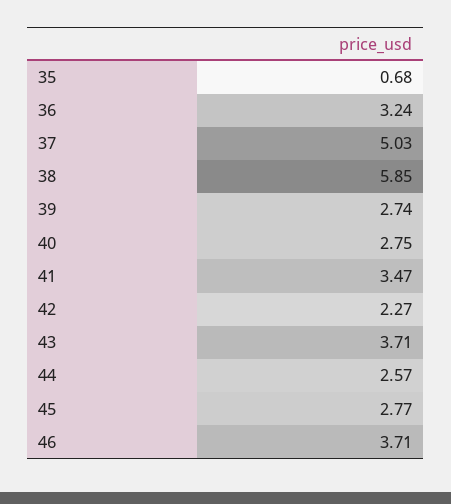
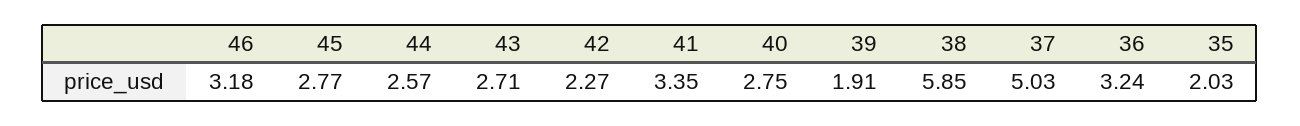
35: 0.68 -> 2.03
39: 2.74 -> 1.91
41: 3.47 -> 3.35
43: 3.71 -> 2.71
46: 3.71 -> 3.18

